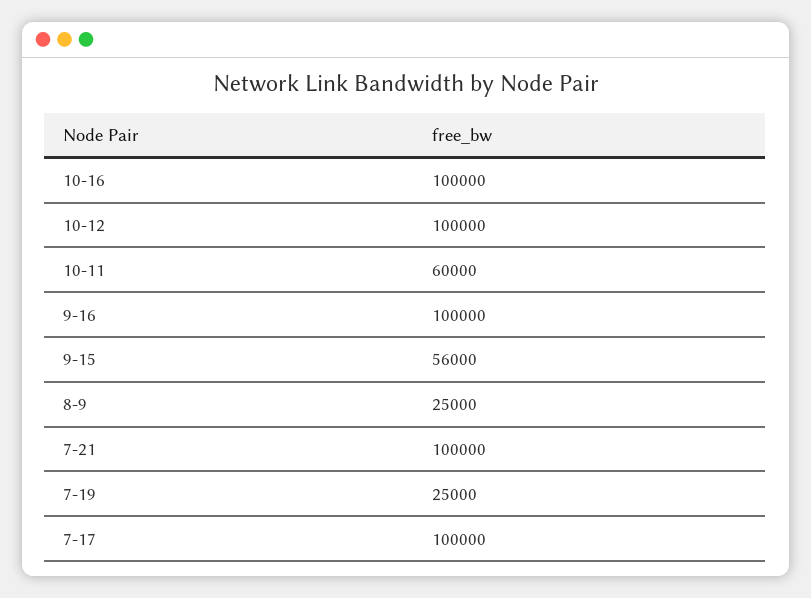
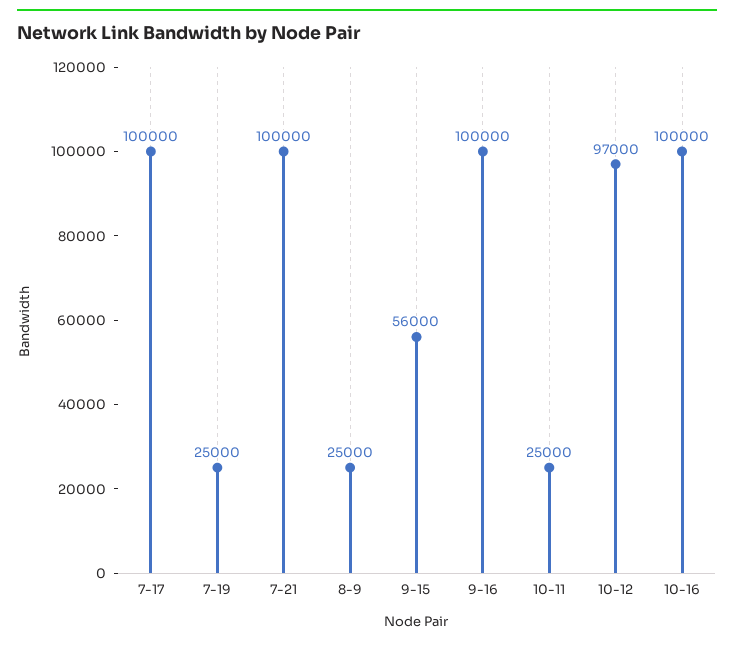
10-12: 100000 -> 97000
10-11: 60000 -> 25000

